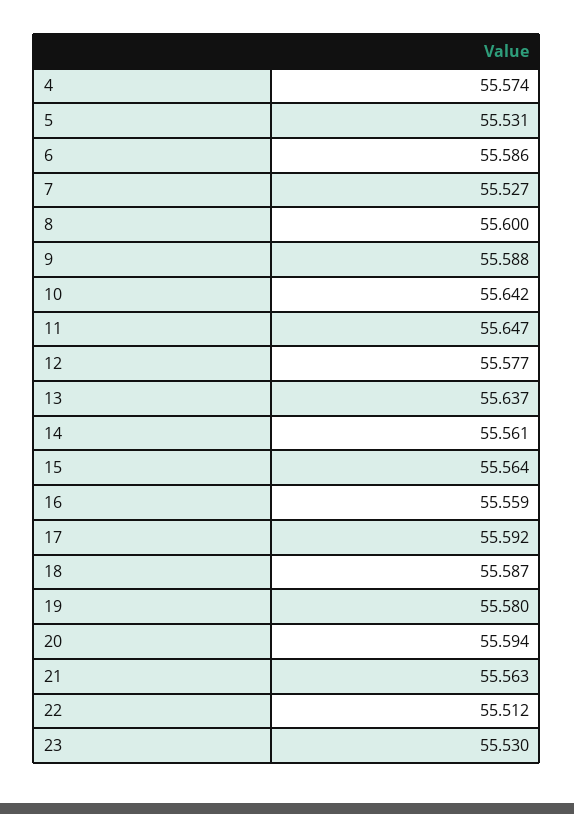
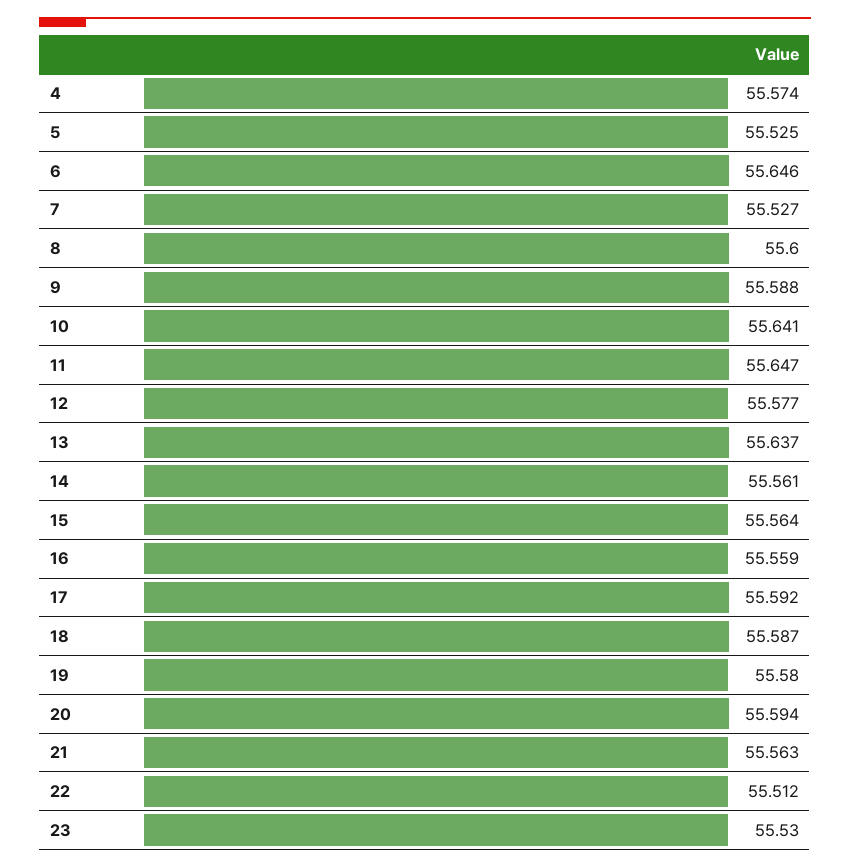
5: 55.531 -> 55.525
6: 55.586 -> 55.646
10: 55.642 -> 55.641

